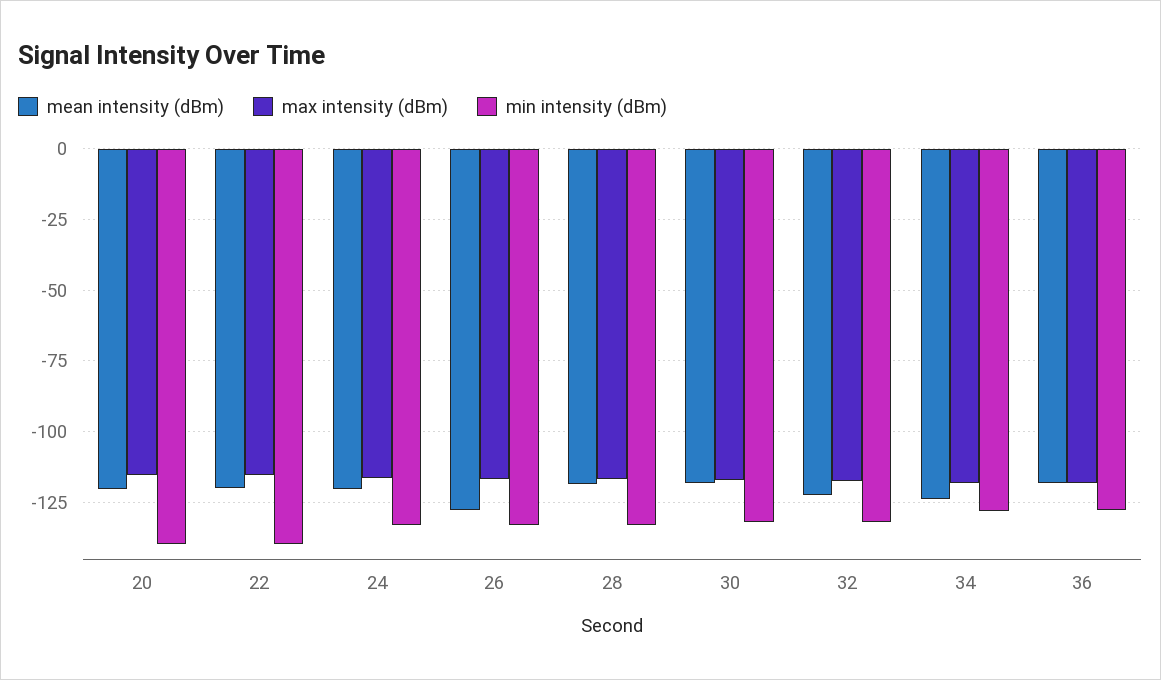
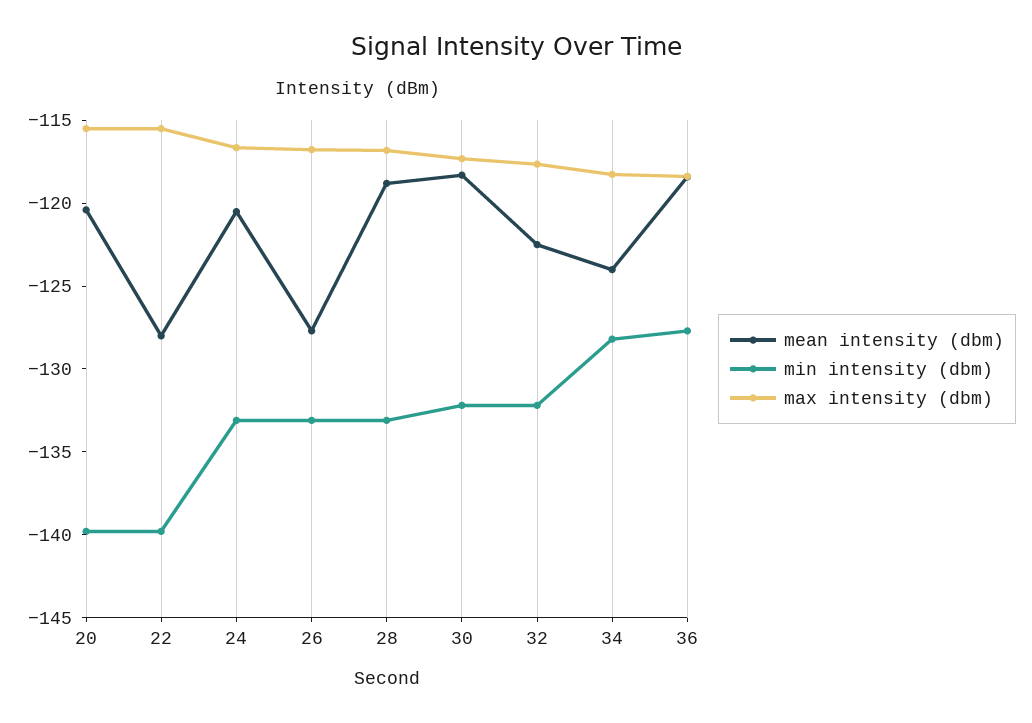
mean intensity (dBm), 22: -120 -> -128

